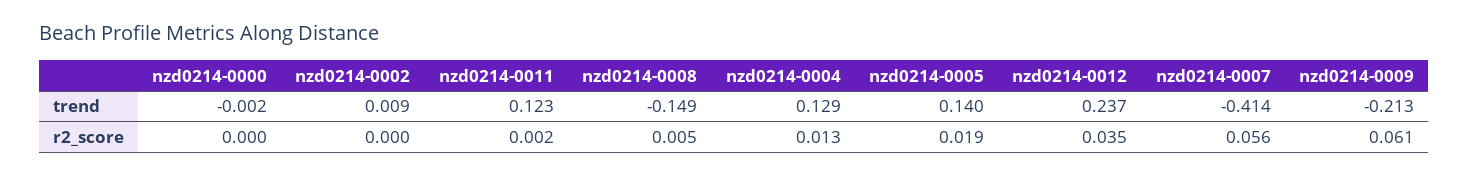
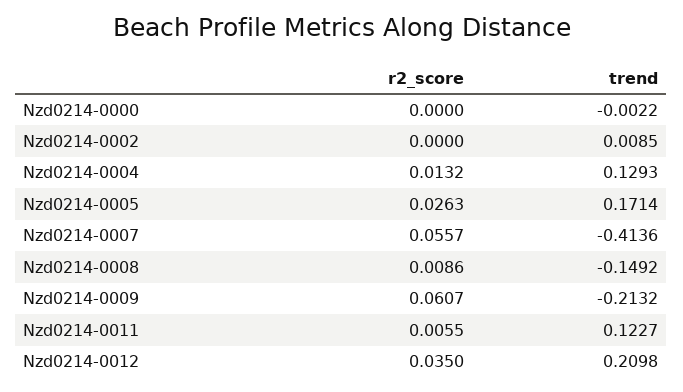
nzd0214-0005, trend: 0.14 -> 0.1714
nzd0214-0012, trend: 0.237 -> 0.2098
nzd0214-0011, r2_score: 0.002 -> 0.0055
nzd0214-0008, r2_score: 0.005 -> 0.0086
nzd0214-0005, r2_score: 0.019 -> 0.0263

